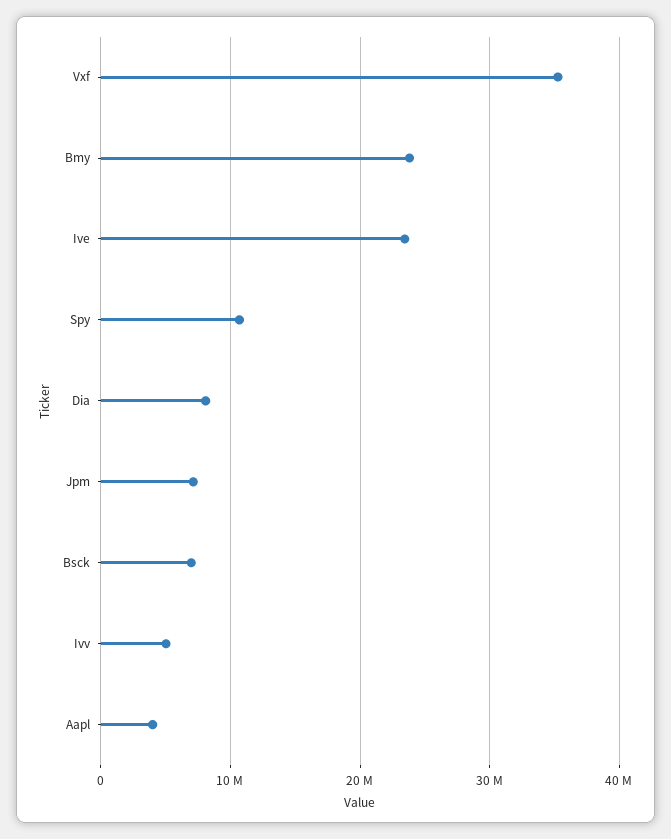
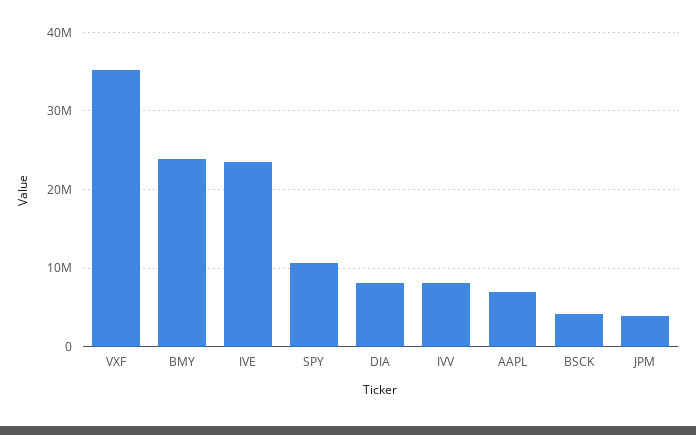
Jpm: 7000000 -> 4000000
Bsck: 7000000 -> 4000000
Ivv: 5000000 -> 8000000
Aapl: 4000000 -> 7000000

